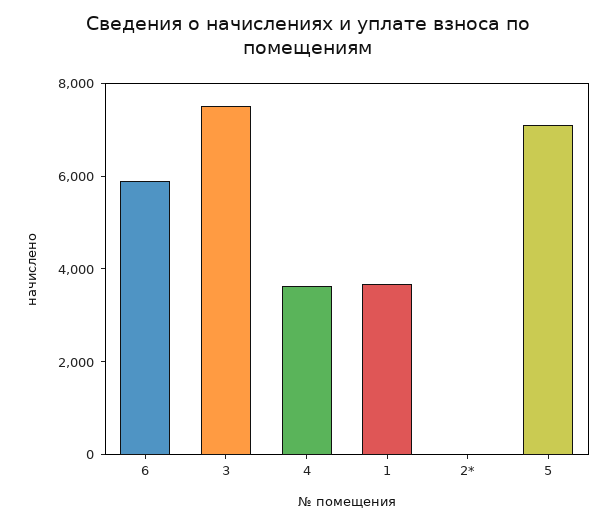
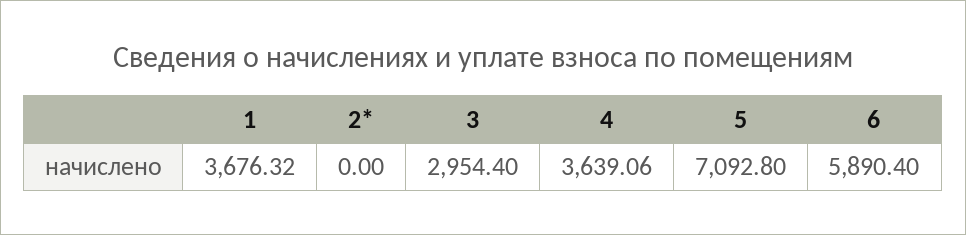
3: 7500 -> 2954.4

